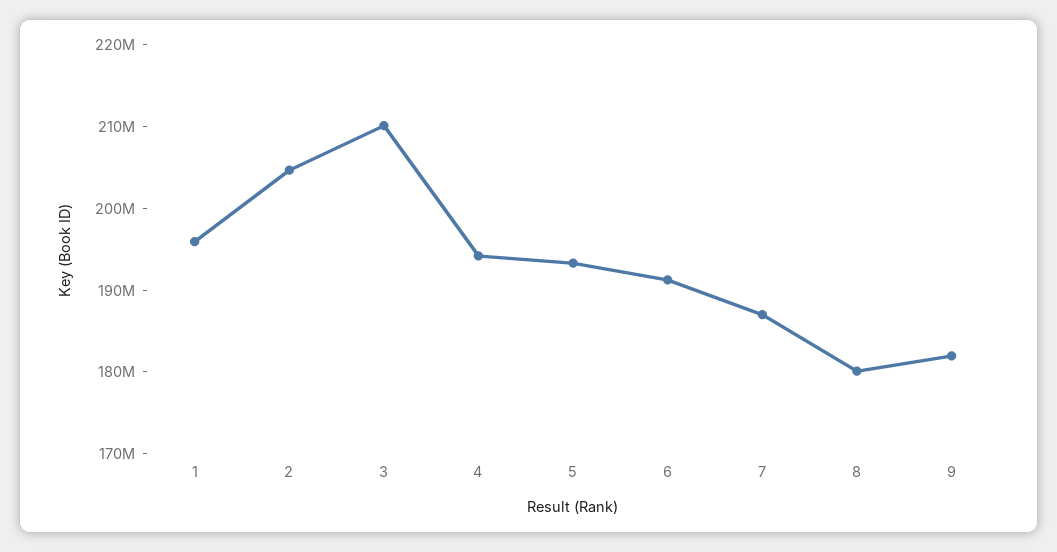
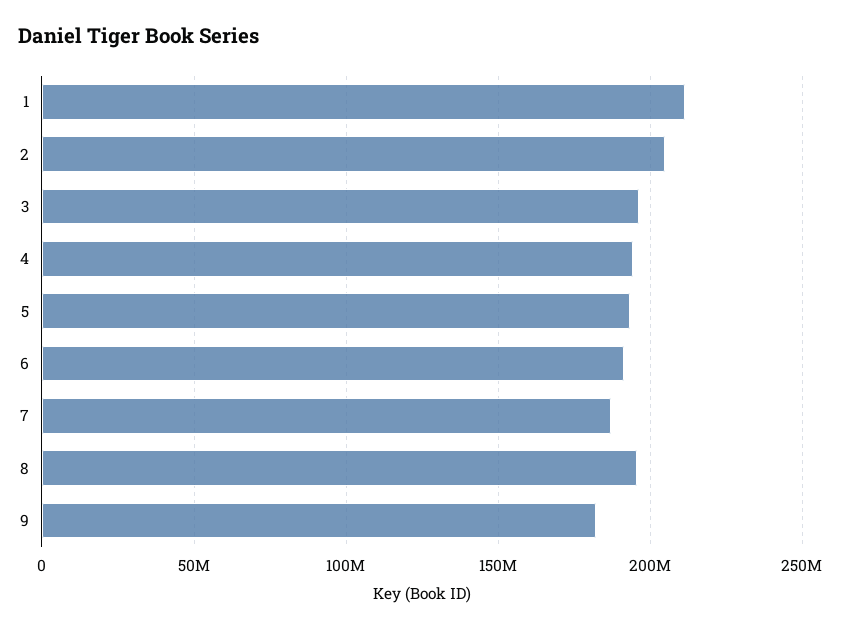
1: 196000000 -> 210000000
3: 210000000 -> 195000000
8: 180000000 -> 195000000

